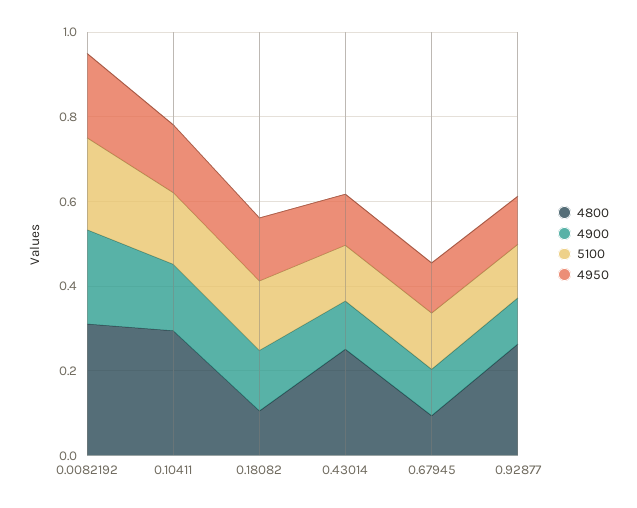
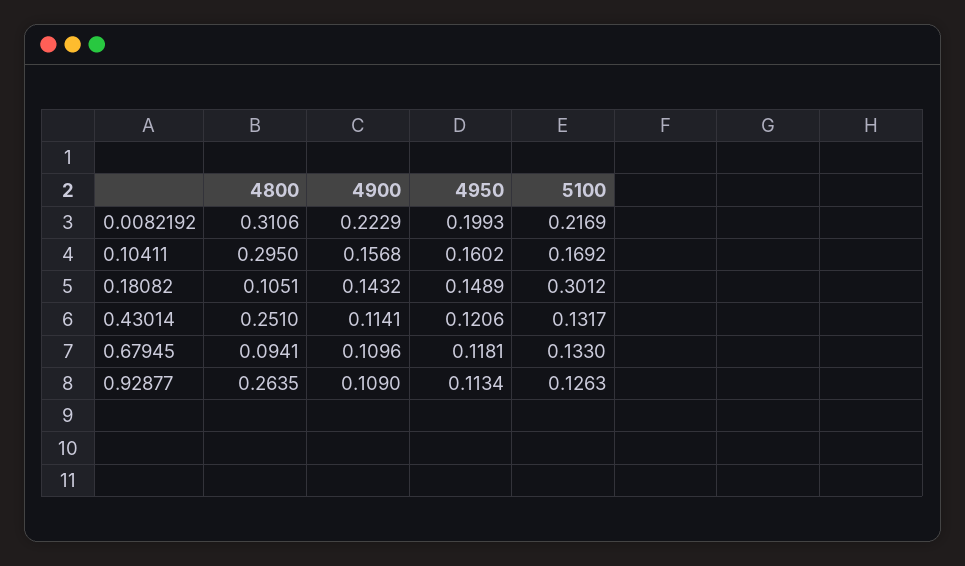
5100, 0.18082: 0.15 -> 0.3012

